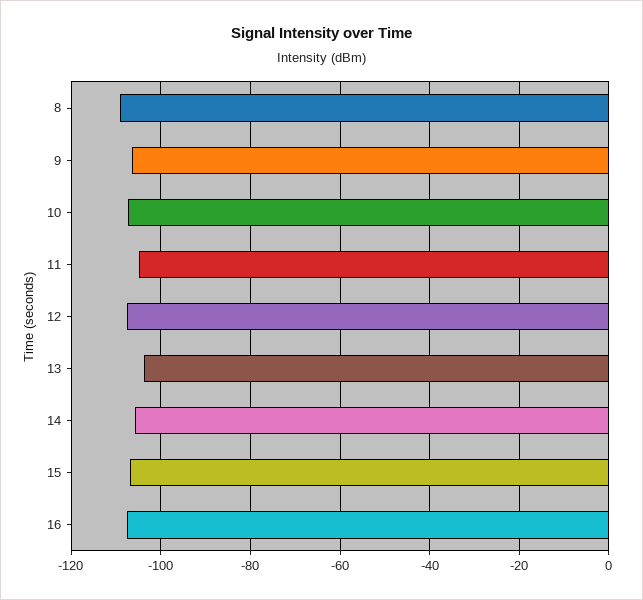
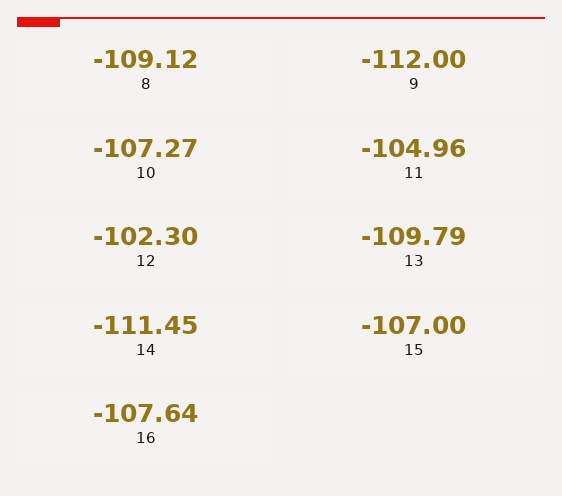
9: -106 -> -112
12: -108 -> -102.3
13: -104 -> -109.79
14: -106 -> -111.45

